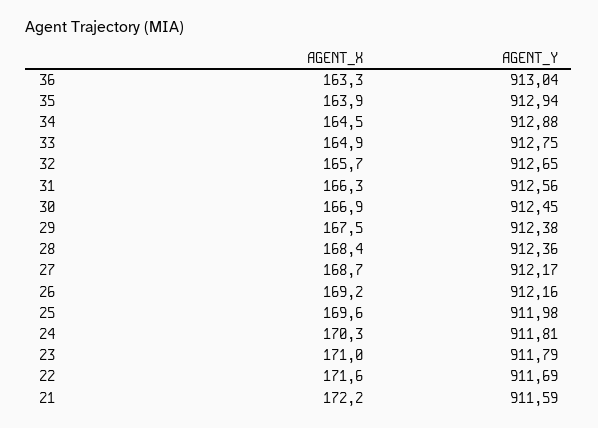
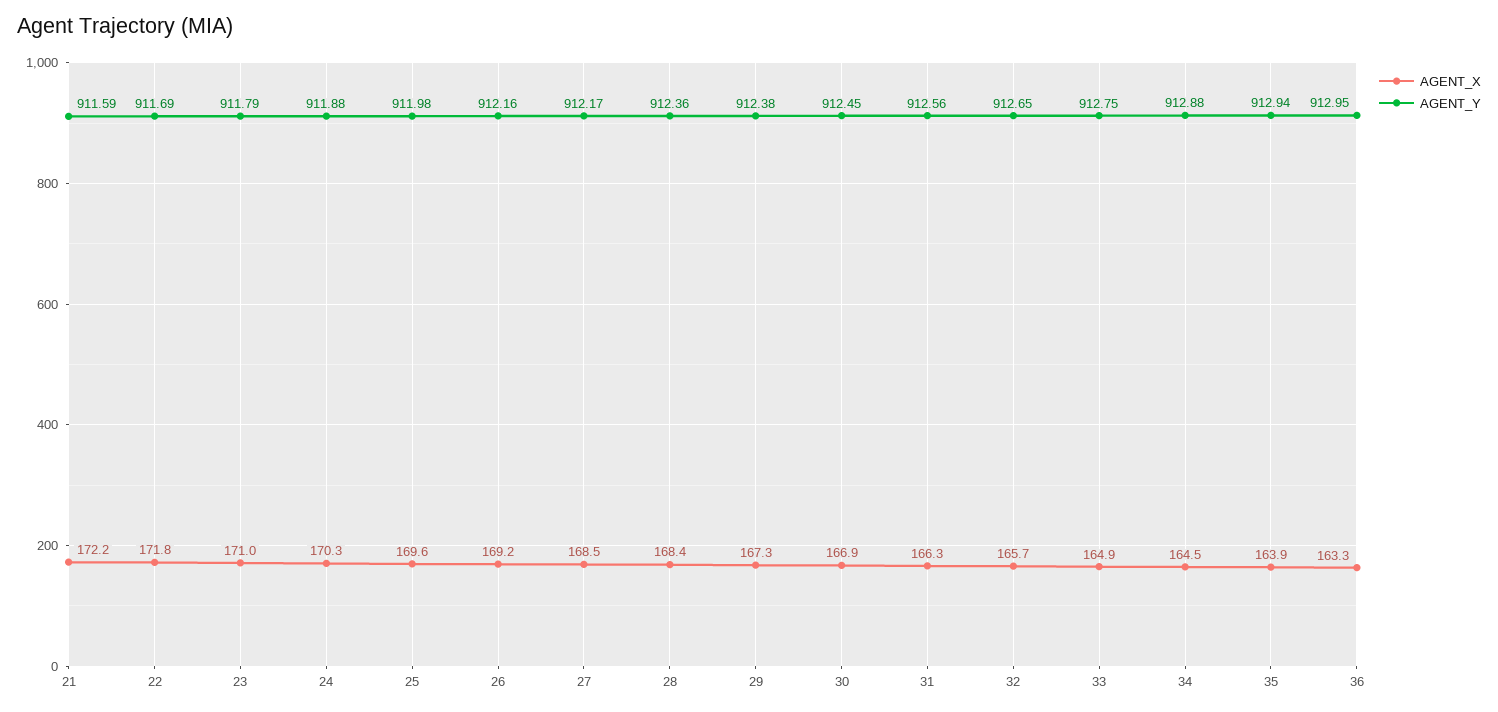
AGENT_Y, 36: 913.04 -> 912.95
AGENT_X, 29: 167.5 -> 167.3
AGENT_X, 27: 168.7 -> 168.5
AGENT_Y, 24: 911.81 -> 911.88
AGENT_X, 22: 171.6 -> 171.8

